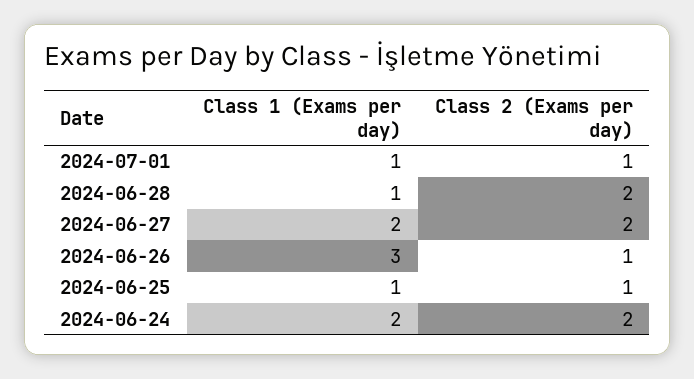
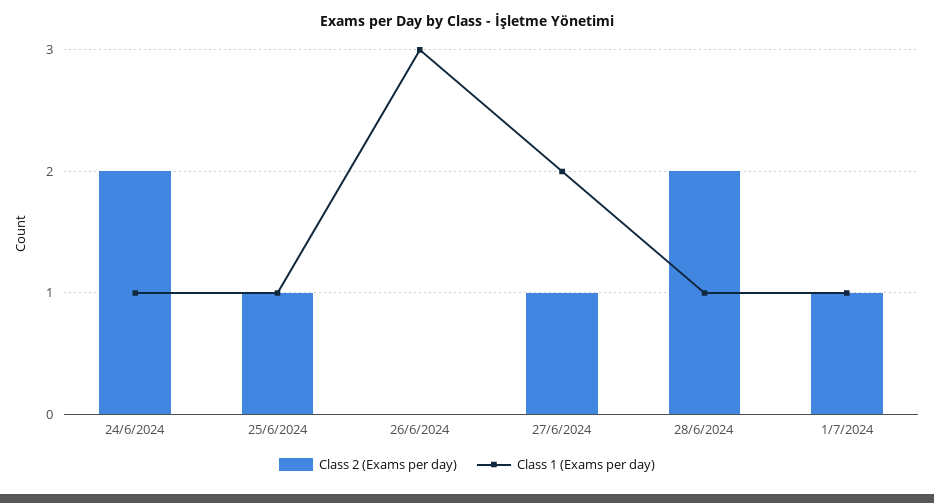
Class 2 (Exams per day), 2024-06-27: 2 -> 1
Class 2 (Exams per day), 2024-06-26: 1 -> 0
Class 1 (Exams per day), 2024-06-24: 2 -> 1

